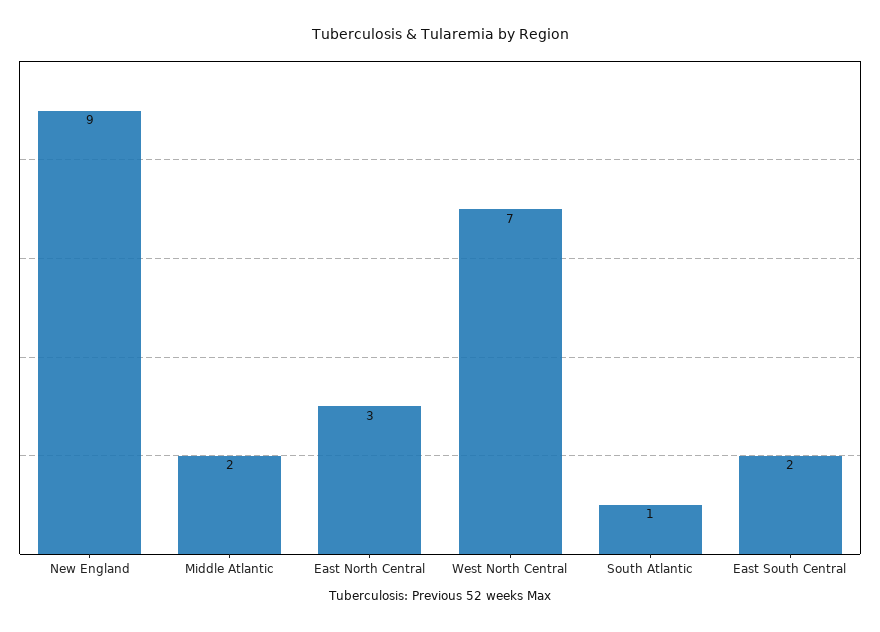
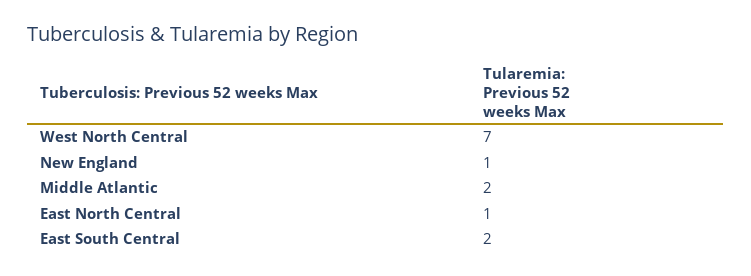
New England: 9 -> 1
East North Central: 3 -> 1
South Atlantic: 1 -> none

